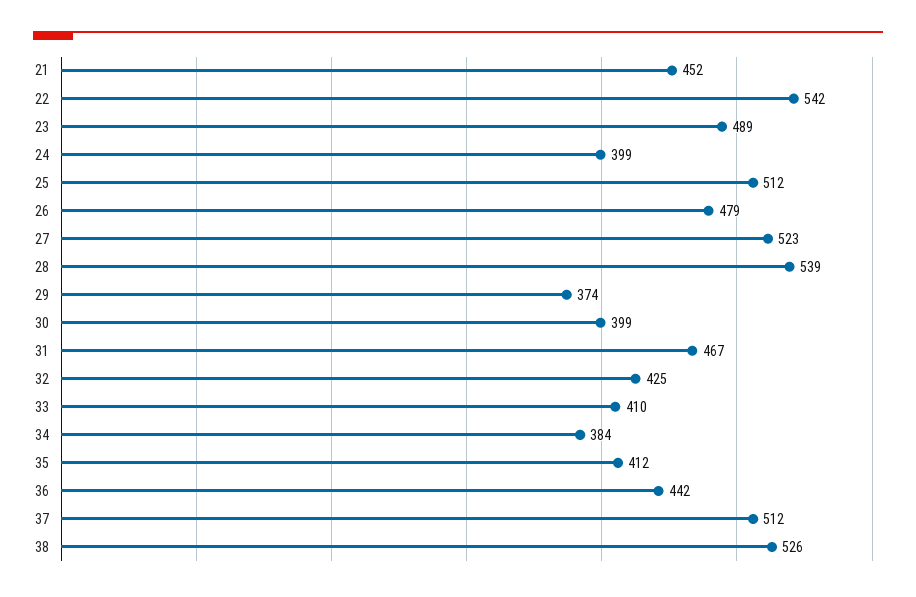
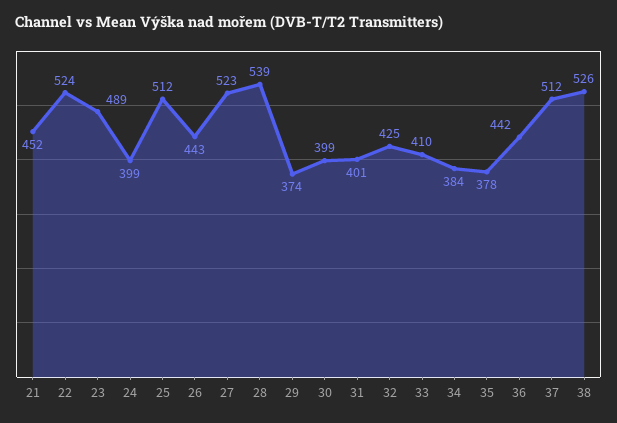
22: 542 -> 524
26: 479 -> 443
31: 467 -> 401
35: 412 -> 378

